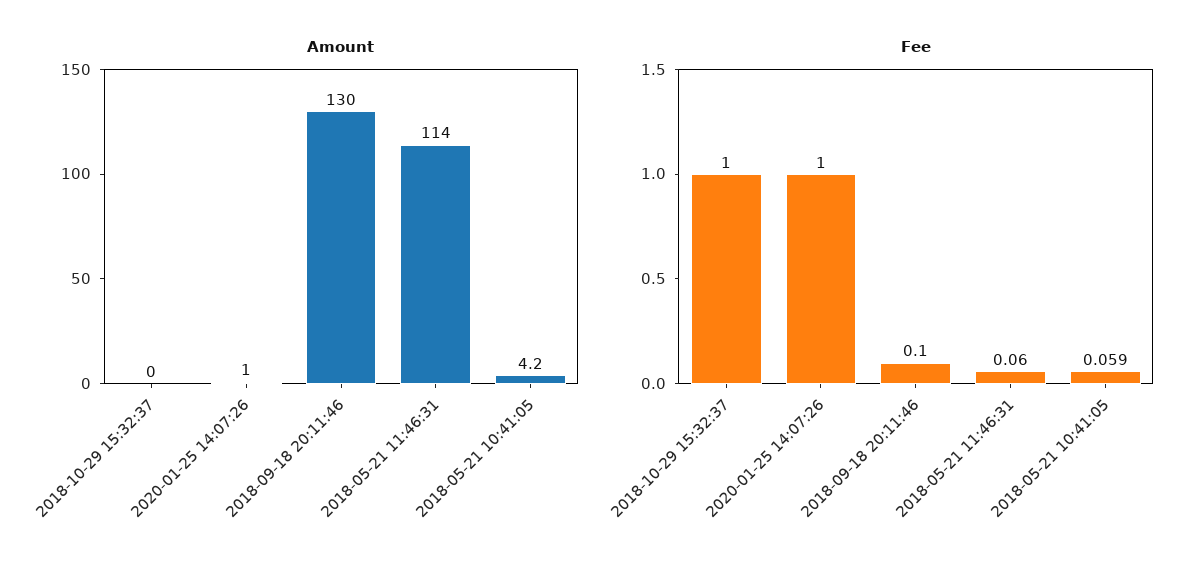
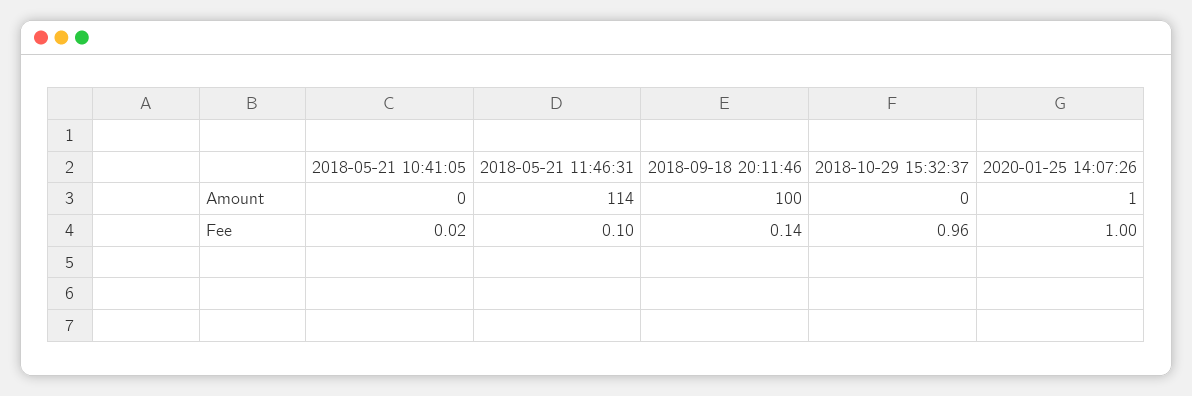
Amount, 2018-09-18 20:11:46: 130 -> 100
Amount, 2018-05-21 10:41:05: 4.2 -> 0
Fee, 2018-10-29 15:32:37: 1 -> 0.96
Fee, 2018-09-18 20:11:46: 0.1 -> 0.14
Fee, 2018-05-21 11:46:31: 0.06 -> 0.1
Fee, 2018-05-21 10:41:05: 0.059 -> 0.02

